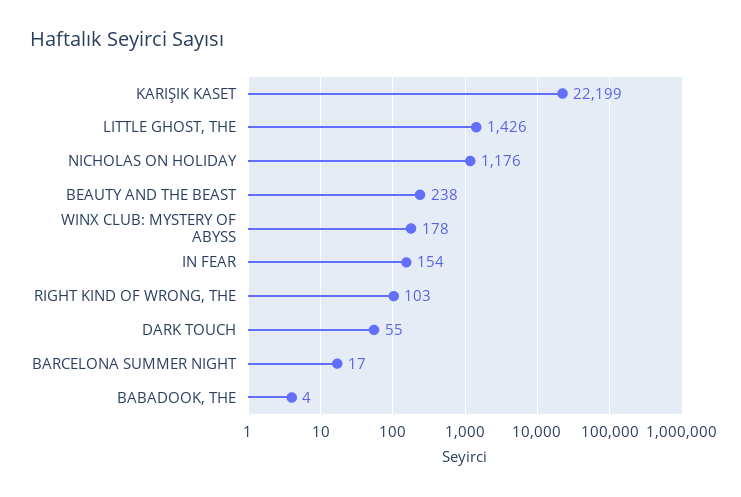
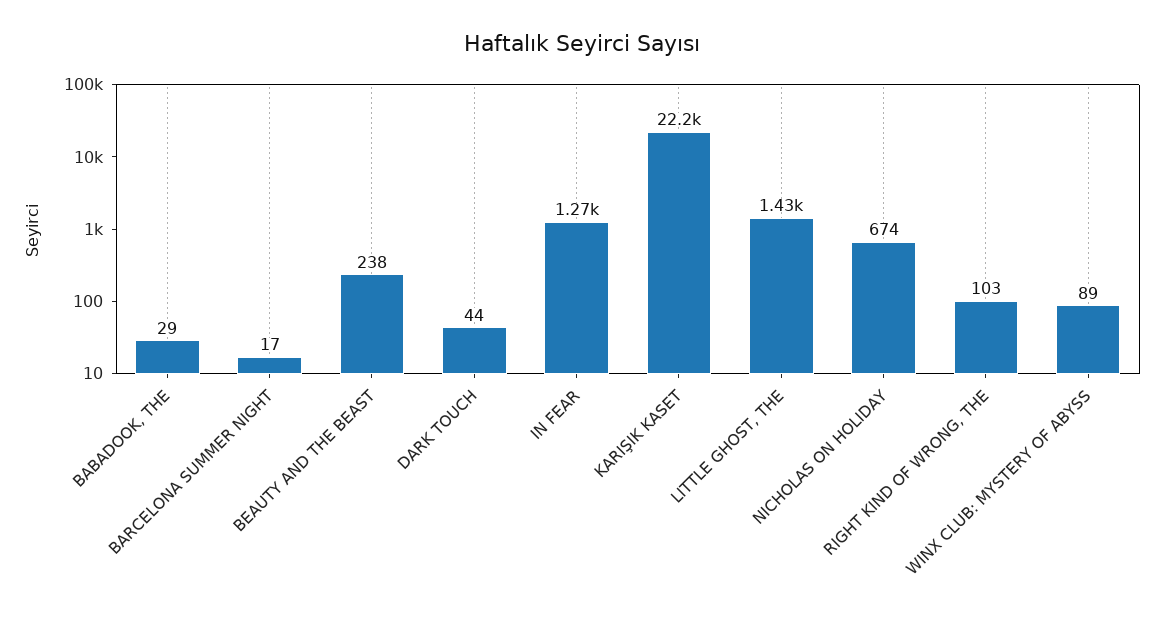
NICHOLAS ON HOLIDAY: 1176 -> 674
WINX CLUB: MYSTERY OF ABYSS: 178 -> 89
IN FEAR: 154 -> 1270
DARK TOUCH: 55 -> 44
BABADOOK, THE: 4 -> 29

